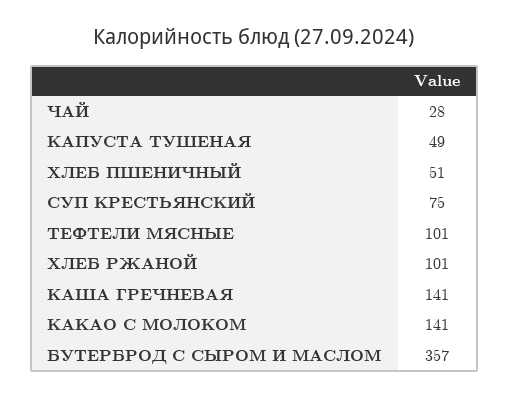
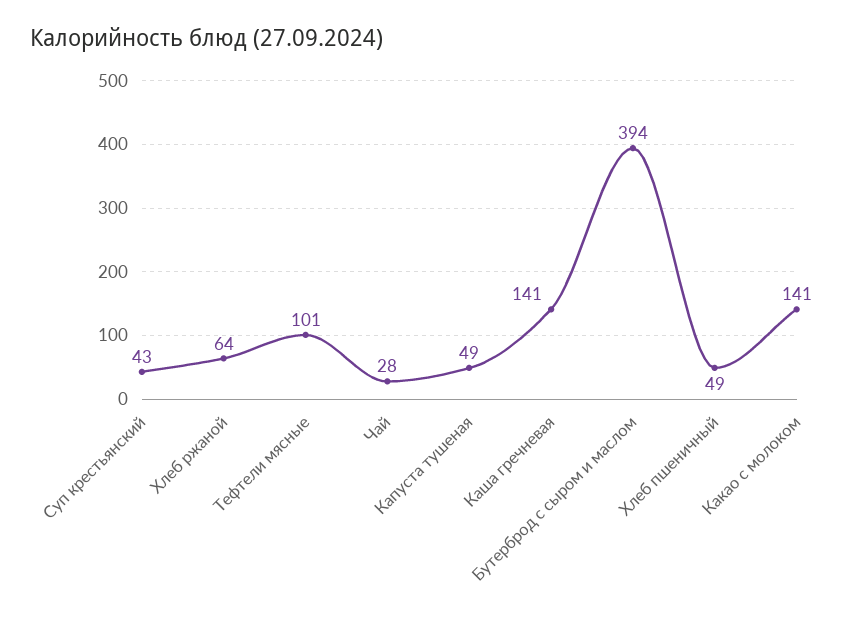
ХЛЕБ ПШЕНИЧНЫЙ: 51 -> 49
СУП КРЕСТЬЯНСКИЙ: 75 -> 43
ХЛЕБ РЖАНОЙ: 101 -> 64
БУТЕРБРОД С СЫРОМ И МАСЛОМ: 357 -> 394

